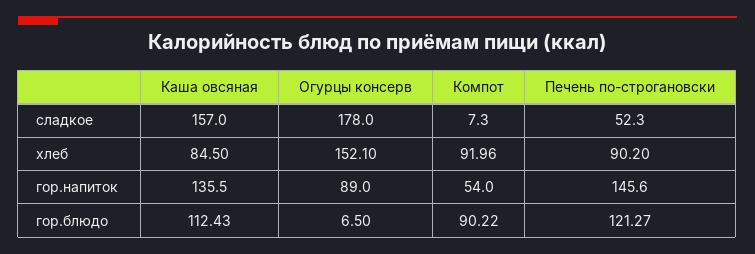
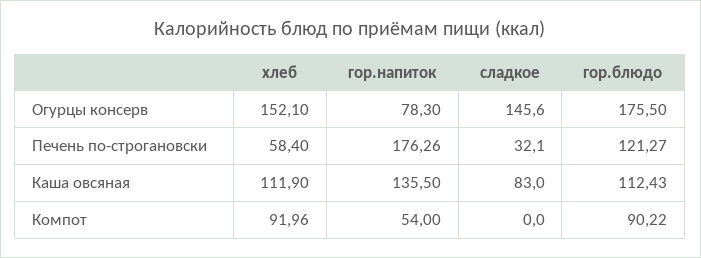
Каша овсяная, сладкое: 157 -> 83
Огурцы консерв, сладкое: 178 -> 145.6
Компот, сладкое: 7.3 -> 0
Печень по-строгановски, сладкое: 52.3 -> 32.1
Каша овсяная, хлеб: 84.5 -> 111.9
Печень по-строгановски, хлеб: 90.2 -> 58.4
Огурцы консерв, гор.напиток: 89 -> 78.3
Печень по-строгановски, гор.напиток: 145.6 -> 176.26
Огурцы консерв, гор.блюдо: 6.5 -> 175.5

